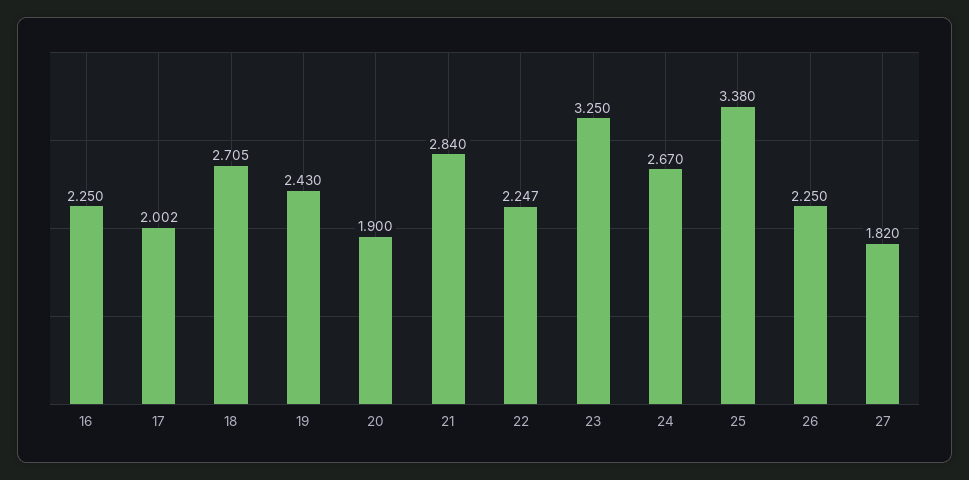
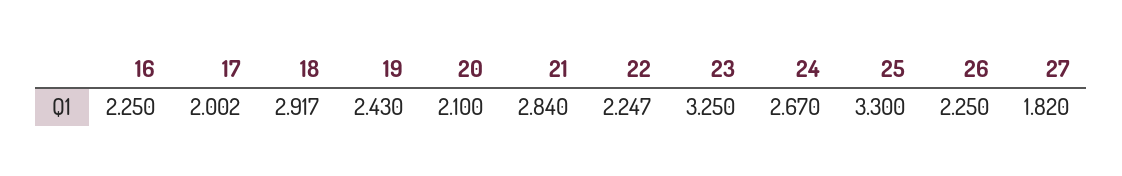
18: 2.705 -> 2.917
20: 1.9 -> 2.1
25: 3.38 -> 3.3

